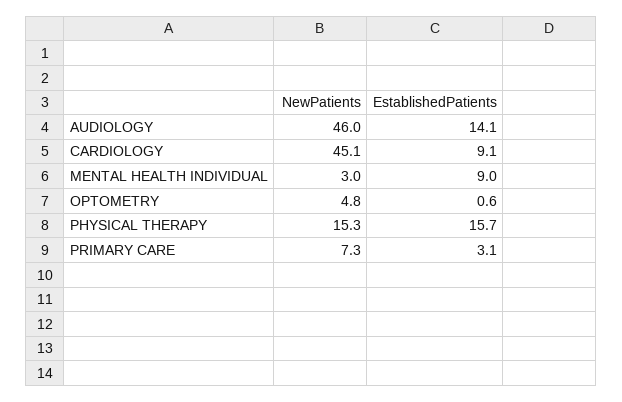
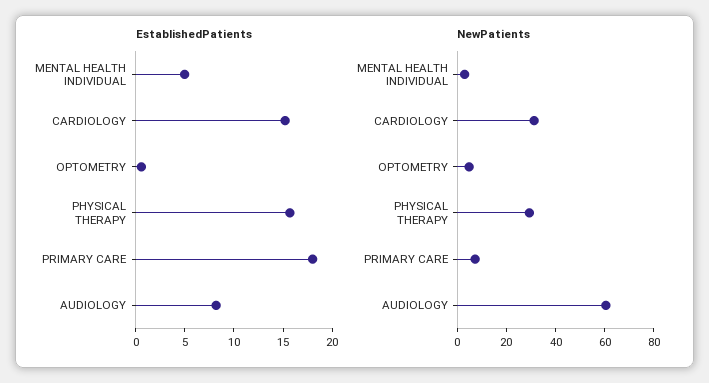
NewPatients, AUDIOLOGY: 46 -> 60
EstablishedPatients, AUDIOLOGY: 14.1 -> 8
NewPatients, CARDIOLOGY: 45.1 -> 30
EstablishedPatients, CARDIOLOGY: 9.1 -> 15
EstablishedPatients, MENTAL HEALTH INDIVIDUAL: 9 -> 5
NewPatients, PHYSICAL THERAPY: 15.3 -> 30
EstablishedPatients, PRIMARY CARE: 3.1 -> 18

